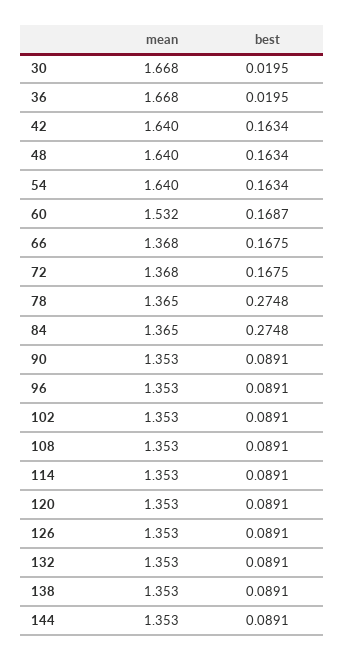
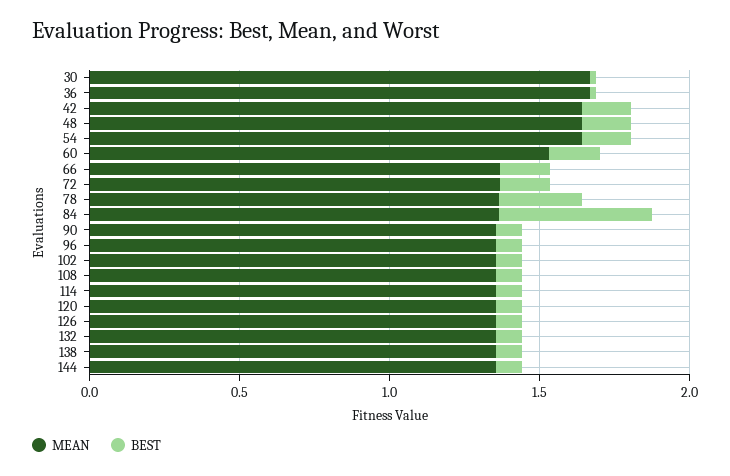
best, 84: 0.2748 -> 0.5

